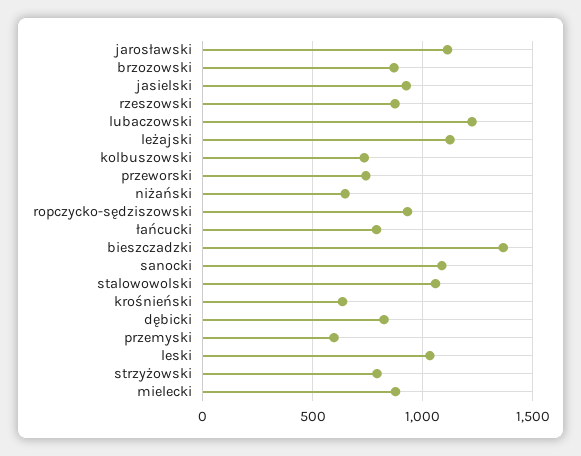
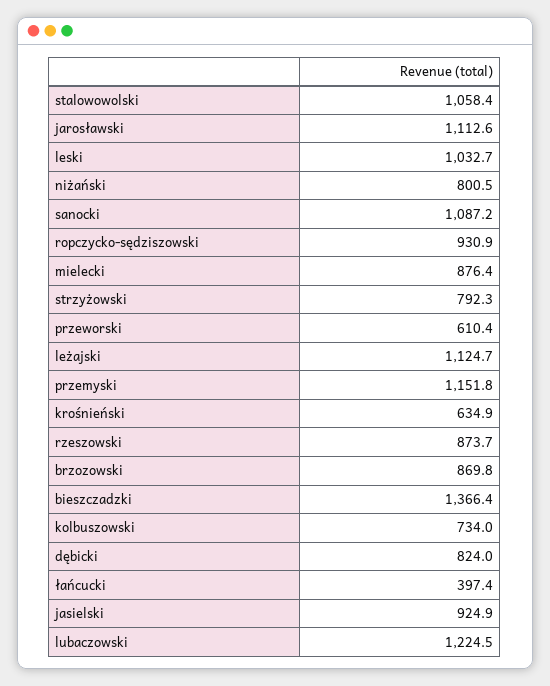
przeworski: 750 -> 610.4
niżański: 650 -> 800.5
łańcucki: 800 -> 397.4
przemyski: 600 -> 1151.8

